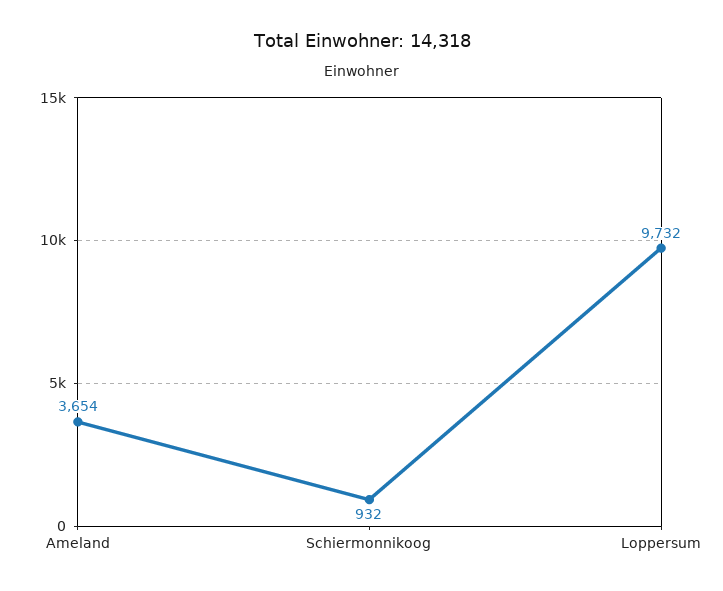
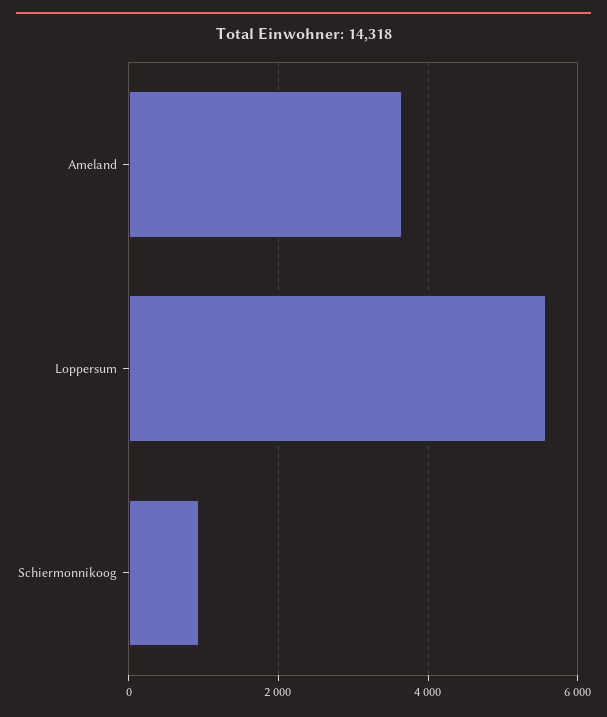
Loppersum: 9732 -> 5600

